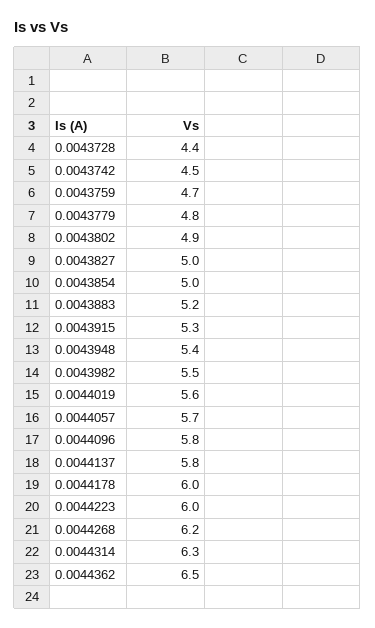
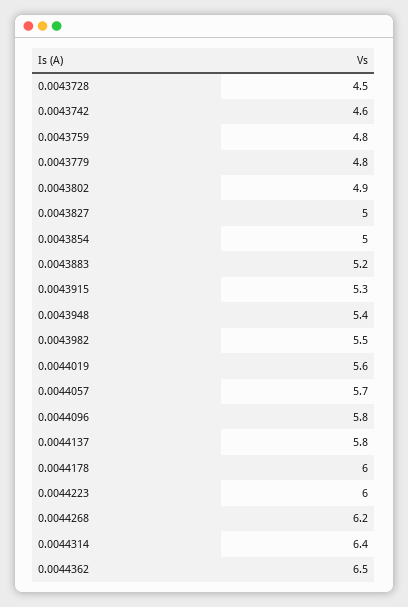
0.0043728: 4.4 -> 4.5
0.0043742: 4.5 -> 4.6
0.0043759: 4.7 -> 4.8
0.0044314: 6.3 -> 6.4

